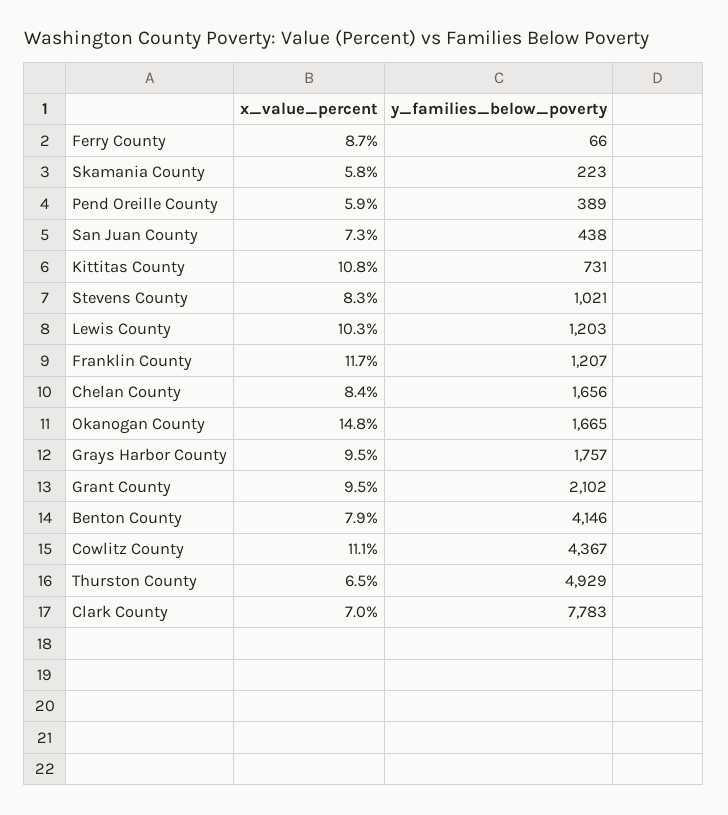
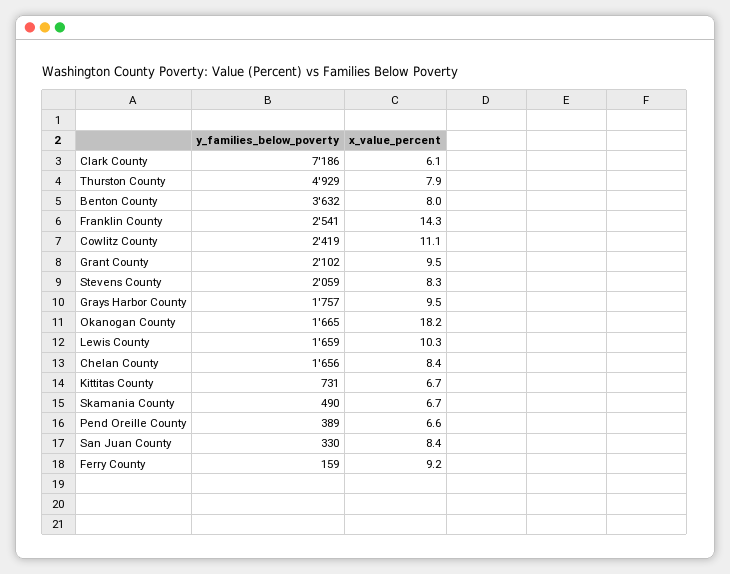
x_value_percent, Ferry County: 8.7 -> 9.2
y_families_below_poverty, Ferry County: 66 -> 159
x_value_percent, Skamania County: 5.8 -> 6.7
y_families_below_poverty, Skamania County: 223 -> 490
x_value_percent, Pend Oreille County: 5.9 -> 6.6
x_value_percent, San Juan County: 7.3 -> 8.4
y_families_below_poverty, San Juan County: 438 -> 330
x_value_percent, Kittitas County: 10.8 -> 6.7
y_families_below_poverty, Stevens County: 1021 -> 2059
y_families_below_poverty, Lewis County: 1203 -> 1659
x_value_percent, Franklin County: 11.7 -> 14.3
y_families_below_poverty, Franklin County: 1207 -> 2541
x_value_percent, Okanogan County: 14.8 -> 18.2
x_value_percent, Benton County: 7.9 -> 8
y_families_below_poverty, Benton County: 4146 -> 3632
y_families_below_poverty, Cowlitz County: 4367 -> 2419
x_value_percent, Thurston County: 6.5 -> 7.9
x_value_percent, Clark County: 7 -> 6.1
y_families_below_poverty, Clark County: 7783 -> 7186

